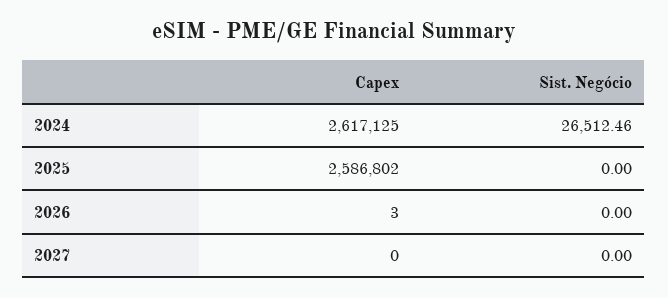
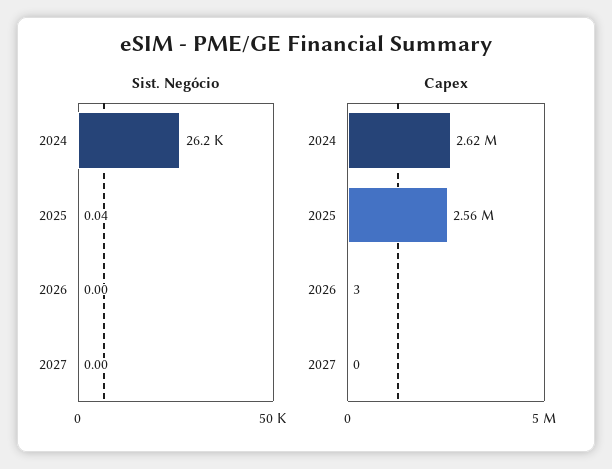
Sist. Negócio, 2024: 26512.46 -> 26200
Capex, 2025: 2586802 -> 2560000
Sist. Negócio, 2025: 0 -> 0.04

